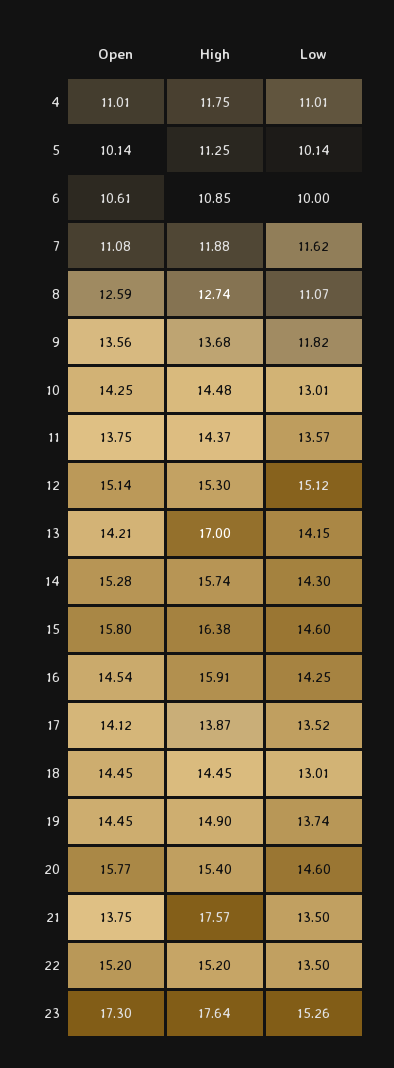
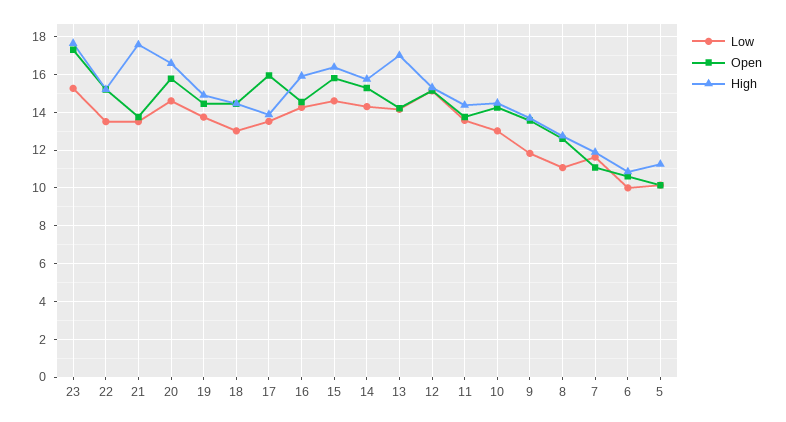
Open, 4: 11.01 -> none
High, 4: 11.75 -> none
Low, 4: 11.01 -> none
Open, 17: 14.12 -> 16
High, 20: 15.4 -> 16.5

